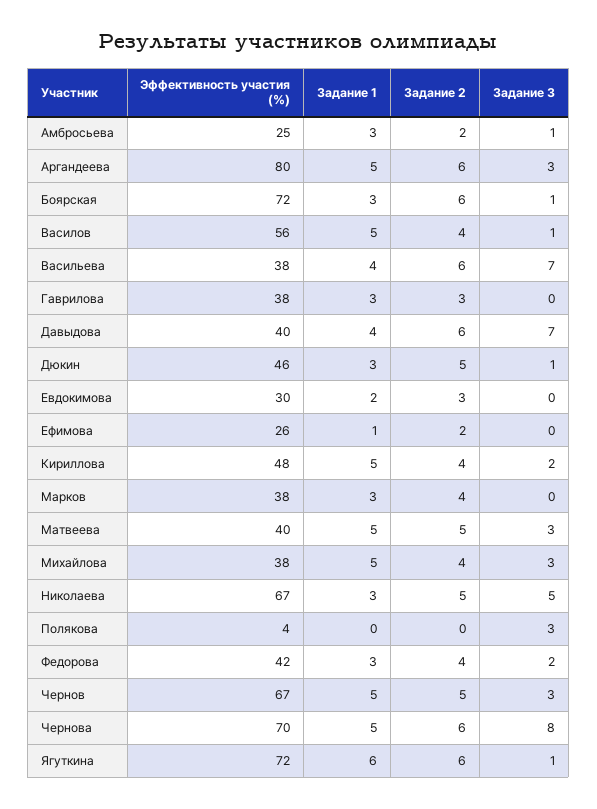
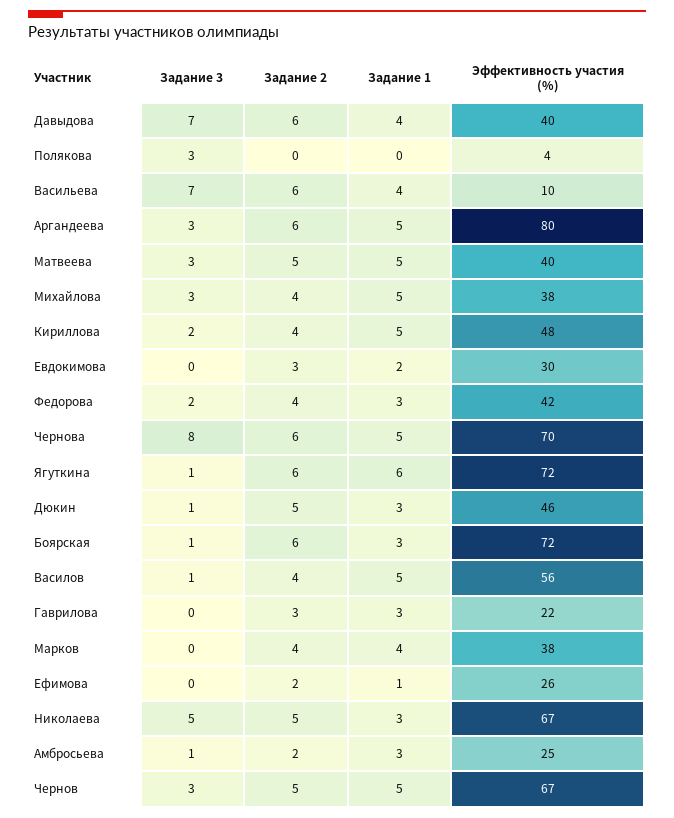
Эффективность участия (%), Васильева: 38 -> 10
Эффективность участия (%), Гаврилова: 38 -> 22
Задание 1, Марков: 3 -> 4

